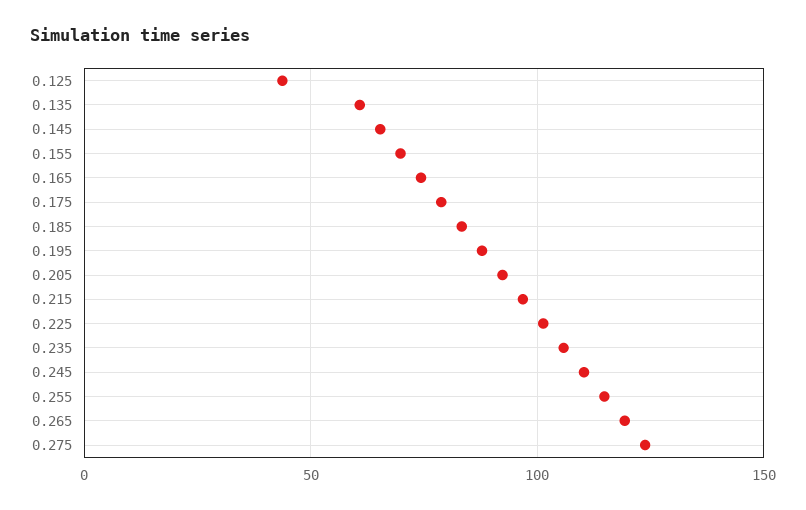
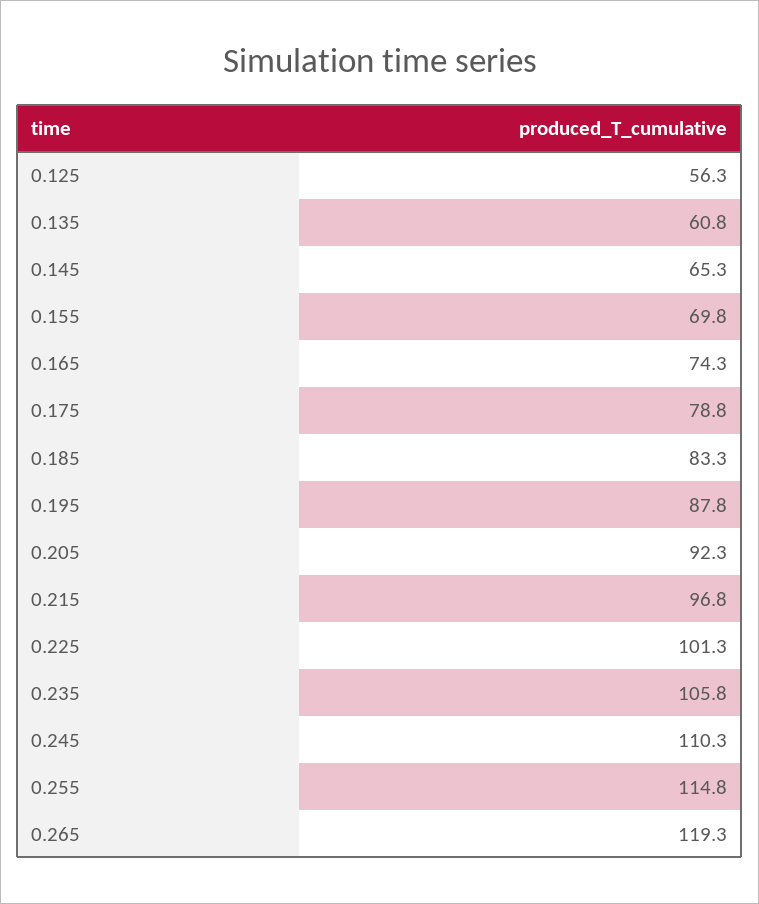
0.125: 45 -> 56.3
0.275: 125 -> none

